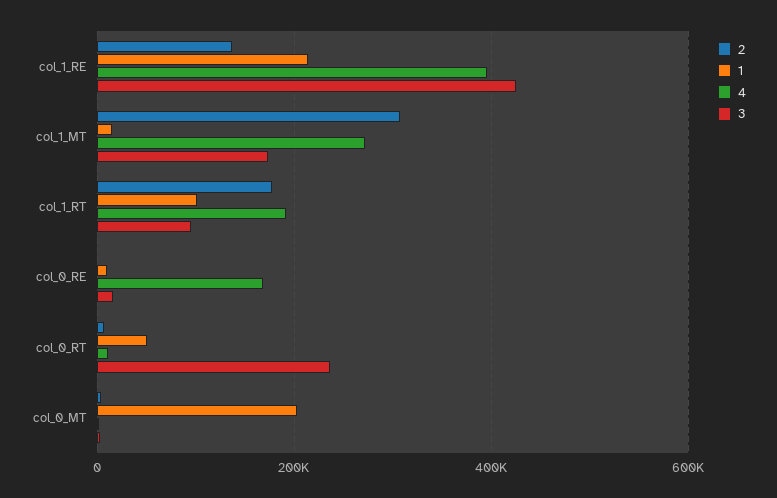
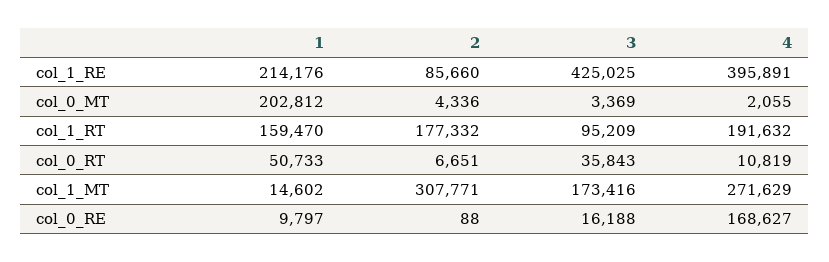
2, col_1_RE: 140000 -> 85660
1, col_1_RT: 100000 -> 159470
3, col_0_RT: 240000 -> 35843

